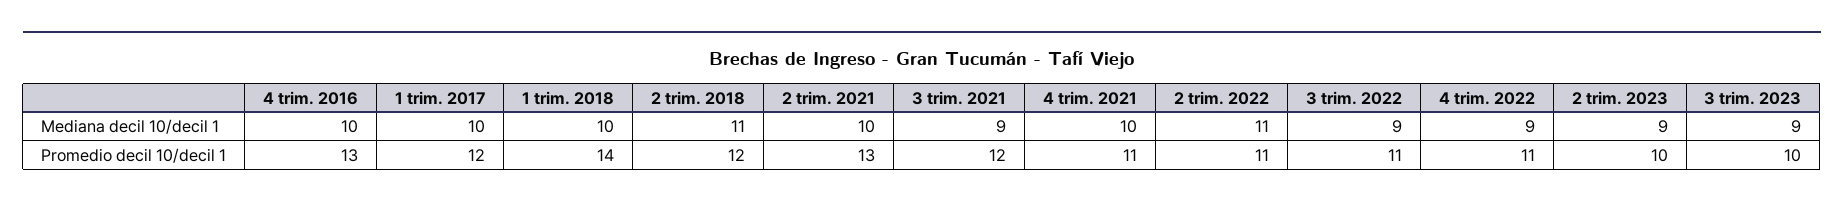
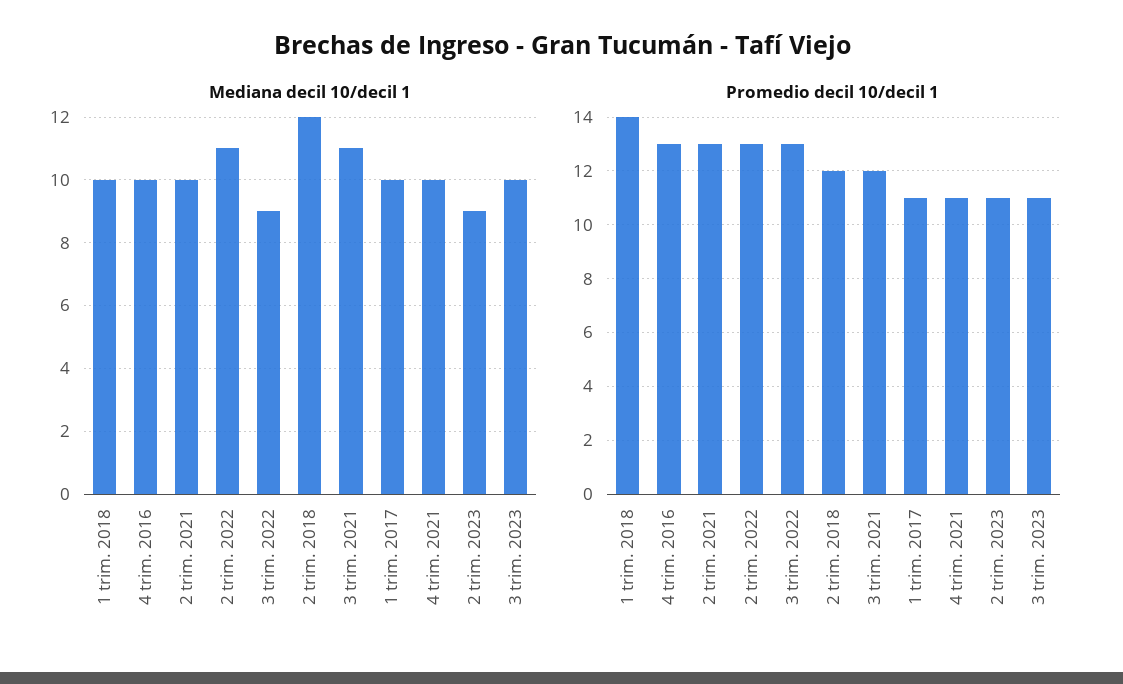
Mediana decil 10/decil 1, 2 trim. 2018: 11 -> 12
Mediana decil 10/decil 1, 3 trim. 2021: 9 -> 11
Mediana decil 10/decil 1, 4 trim. 2022: 9 -> none
Mediana decil 10/decil 1, 3 trim. 2023: 9 -> 10
Promedio decil 10/decil 1, 1 trim. 2017: 12 -> 11
Promedio decil 10/decil 1, 2 trim. 2022: 11 -> 13
Promedio decil 10/decil 1, 3 trim. 2022: 11 -> 13
Promedio decil 10/decil 1, 4 trim. 2022: 11 -> none
Promedio decil 10/decil 1, 2 trim. 2023: 10 -> 11
Promedio decil 10/decil 1, 3 trim. 2023: 10 -> 11

